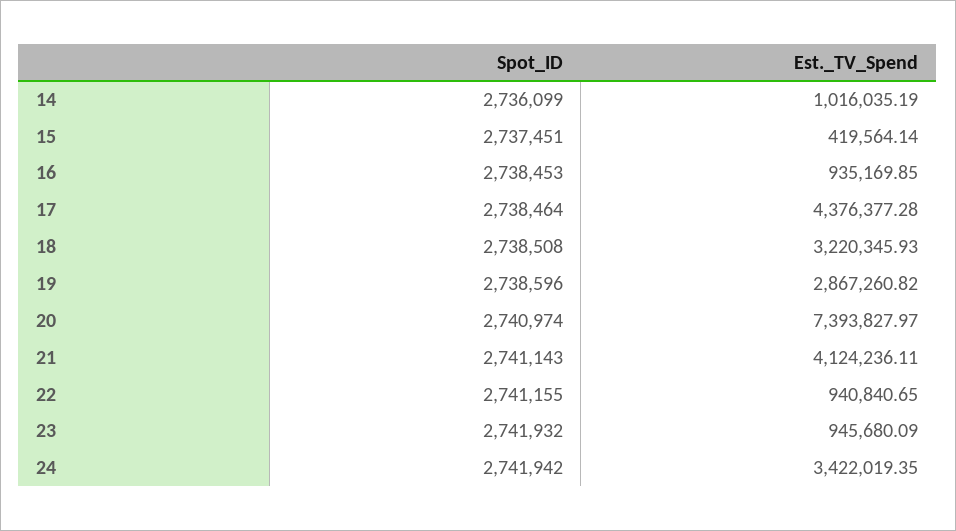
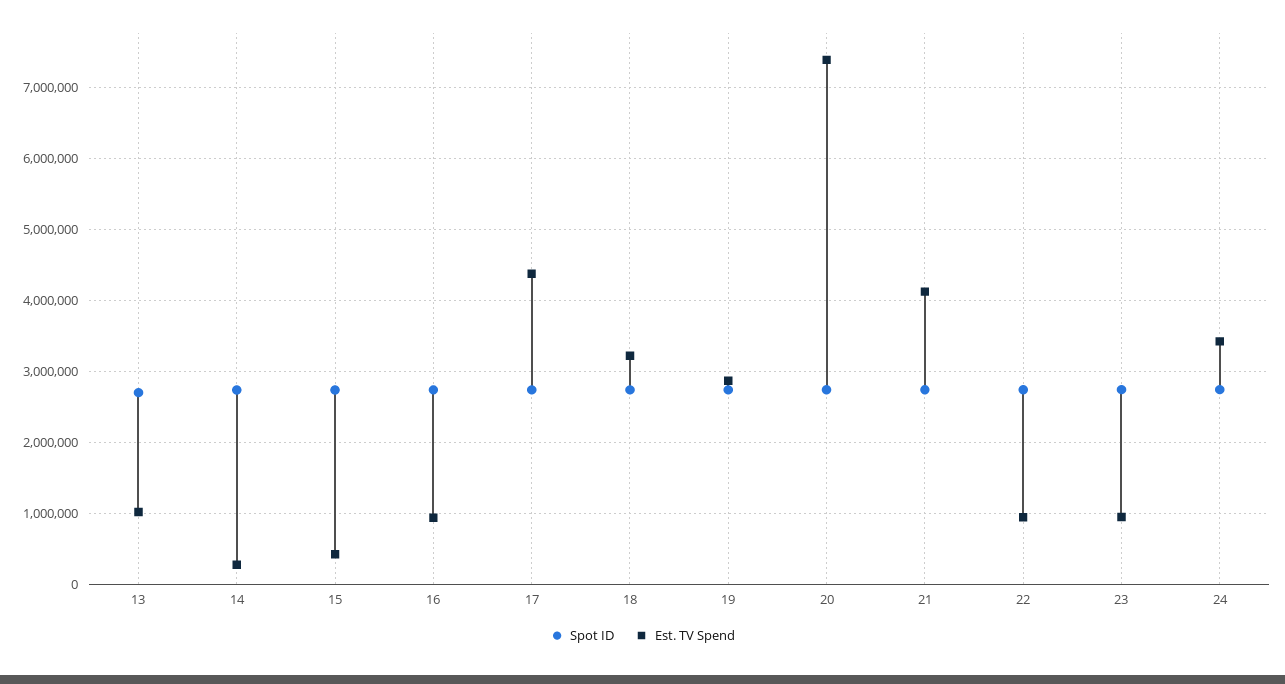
Est._TV_Spend, 14: 1016035.19 -> 300000
Spot_ID, 13: none -> 2700000
Est._TV_Spend, 13: none -> 1000000

